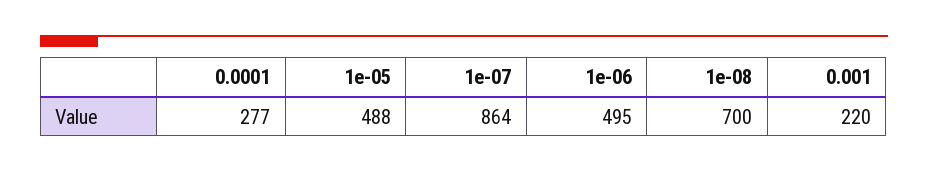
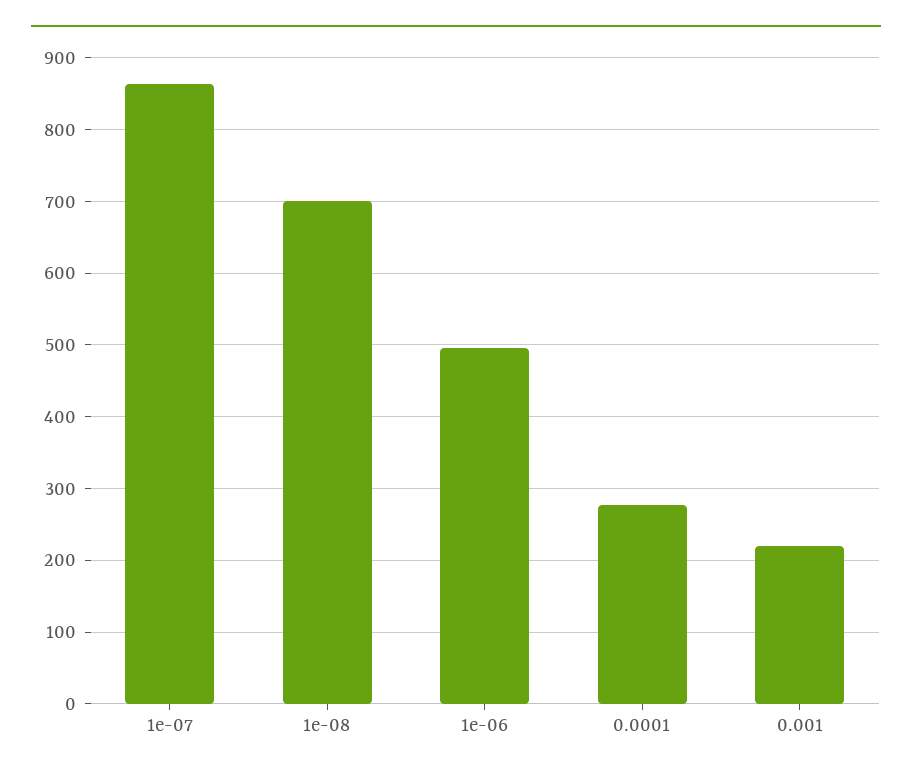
1e-05: 488 -> none

